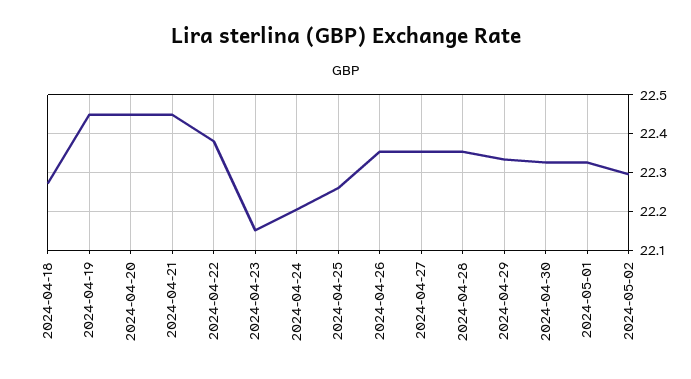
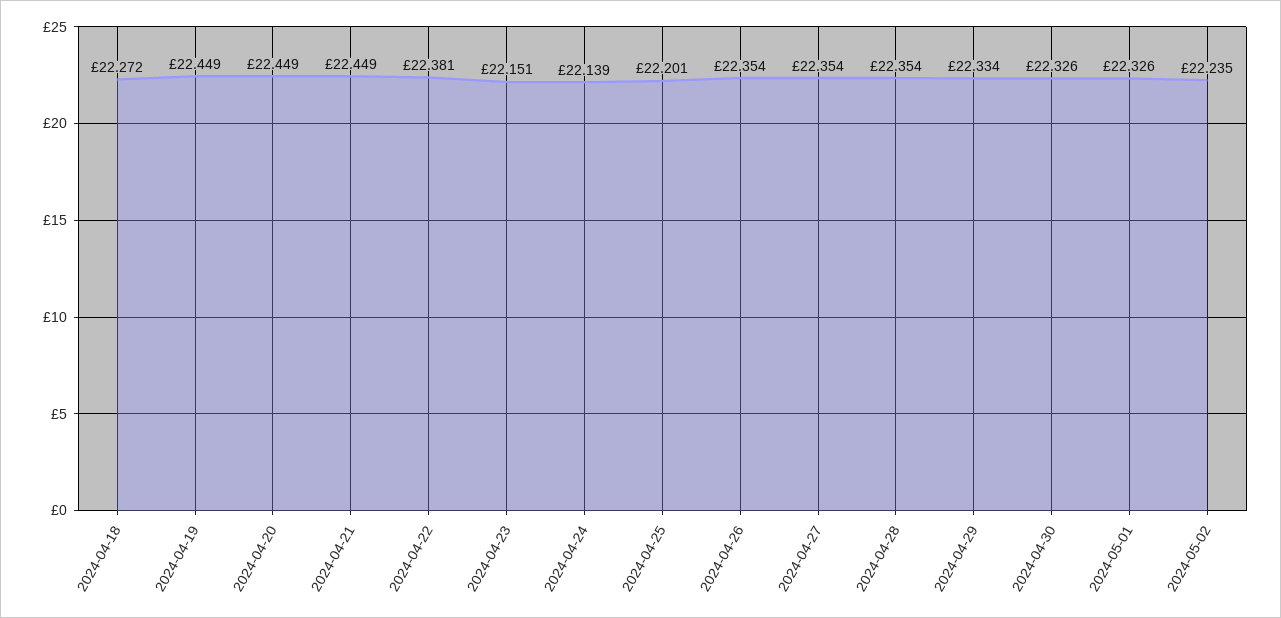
2024-04-24: 22.2 -> 22.139
2024-04-25: 22.26 -> 22.201
2024-05-02: 22.3 -> 22.235

